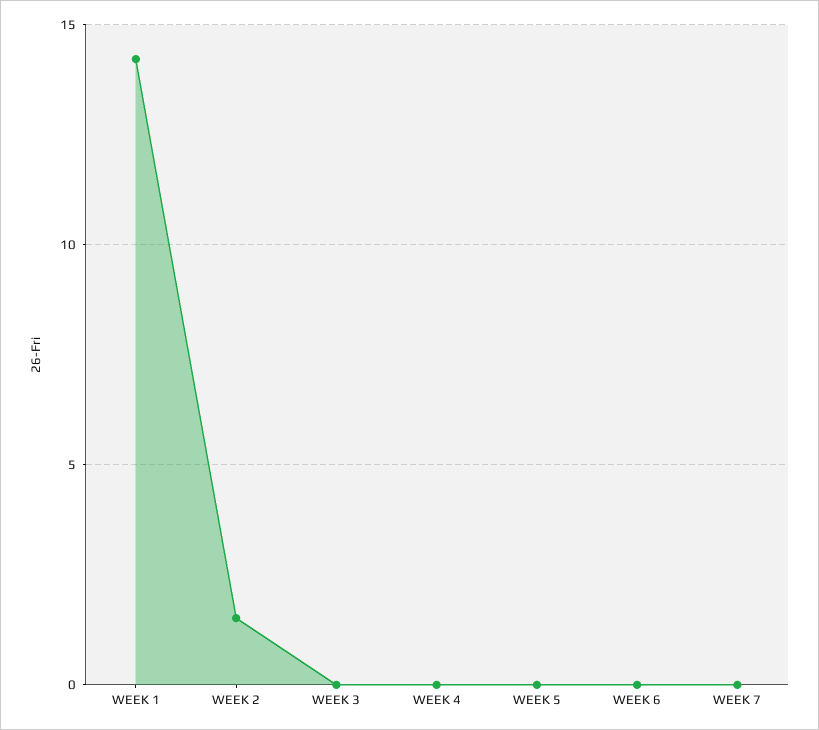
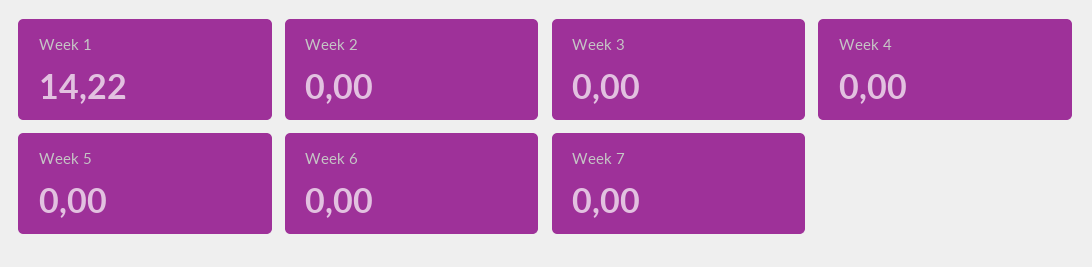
WEEK 2: 1.5 -> 0

